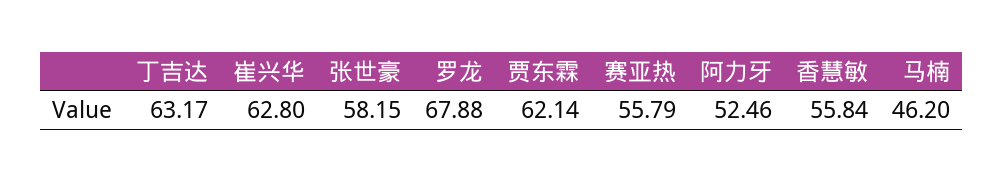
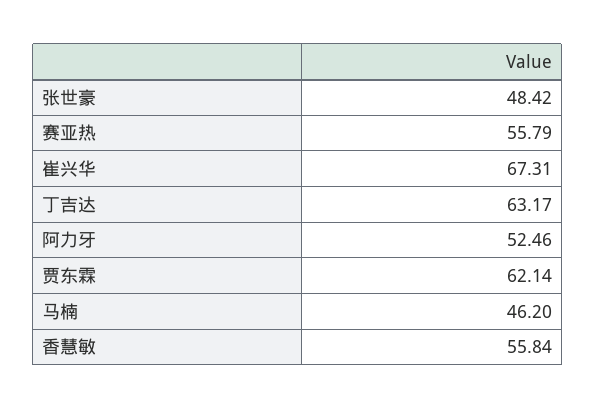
崔兴华: 62.8 -> 67.31
张世豪: 58.15 -> 48.42
罗龙: 67.88 -> none

